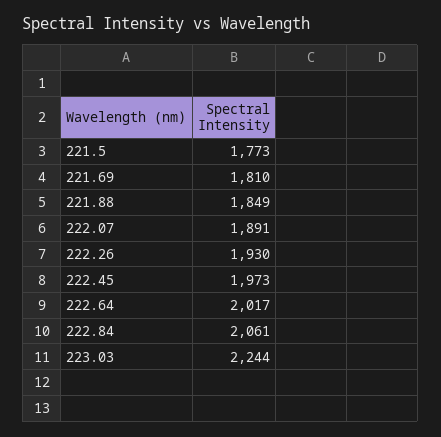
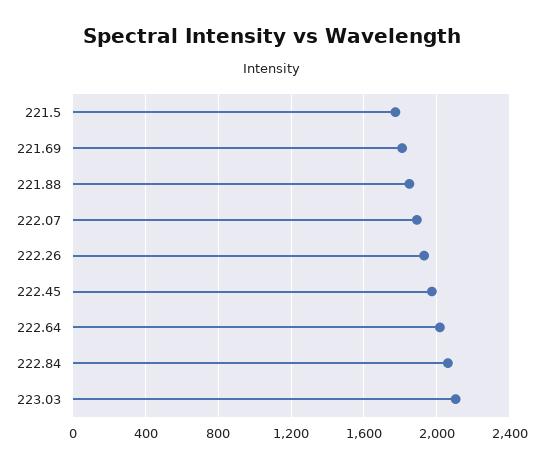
223.03: 2244 -> 2100

